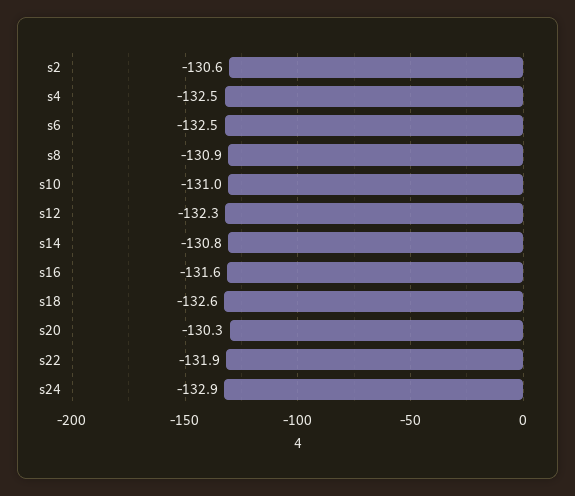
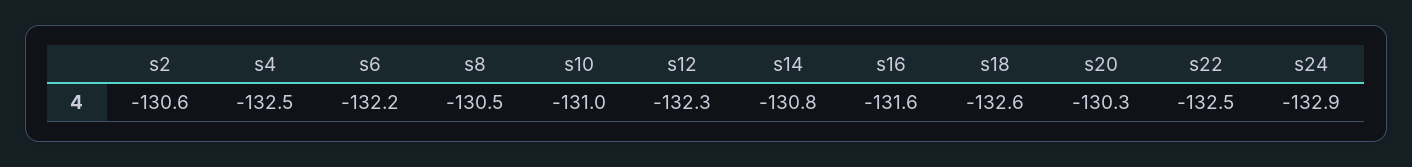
s6: -132.5 -> -132.2
s8: -130.9 -> -130.5
s22: -131.9 -> -132.5

